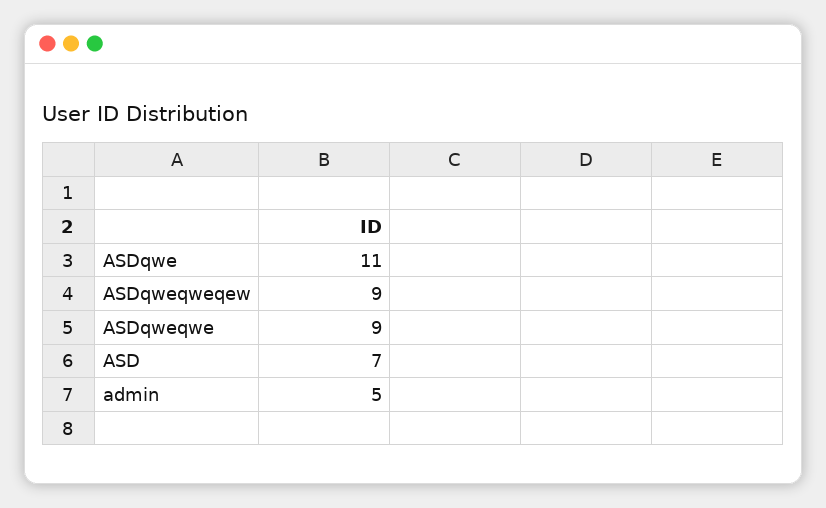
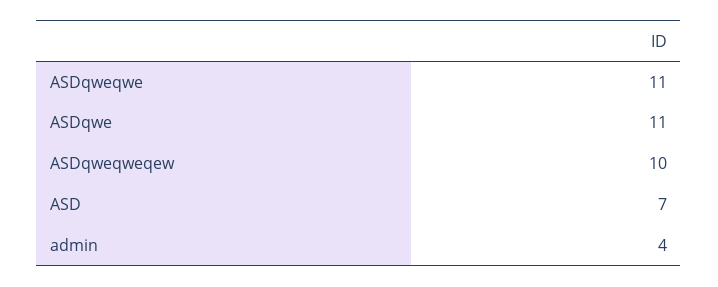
ASDqweqweqew: 9 -> 10
ASDqweqwe: 9 -> 11
admin: 5 -> 4

